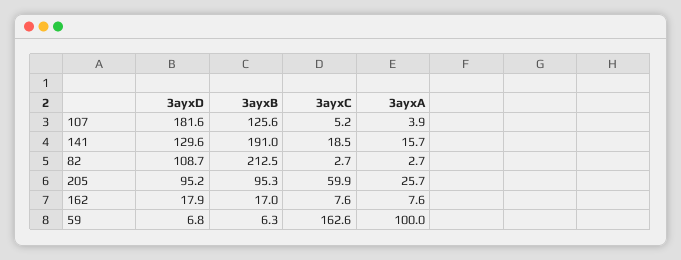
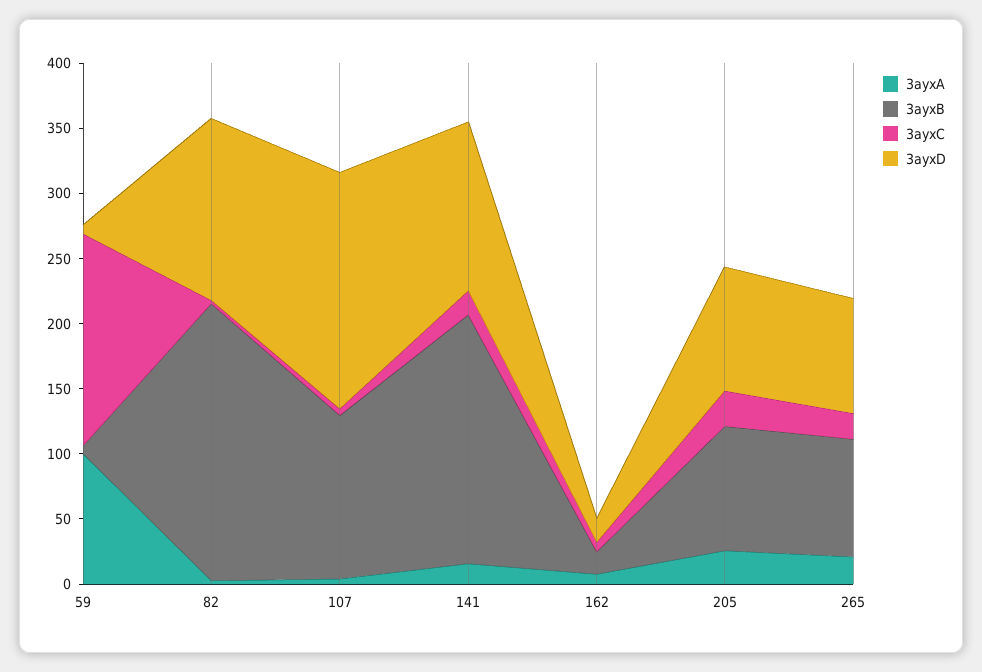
3ayxD, 82: 108.7 -> 140
3ayxC, 205: 59.9 -> 30
3ayxA, 265: none -> 20
3ayxB, 265: none -> 90
3ayxC, 265: none -> 20
3ayxD, 265: none -> 90

